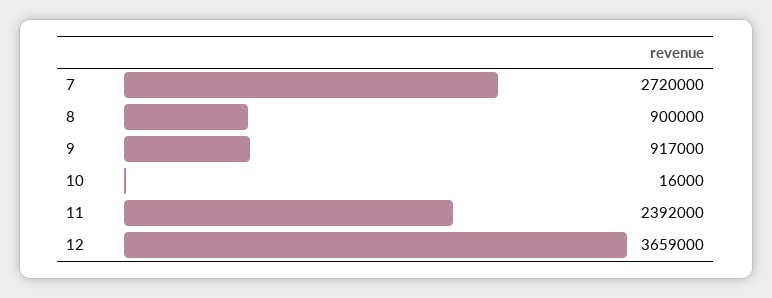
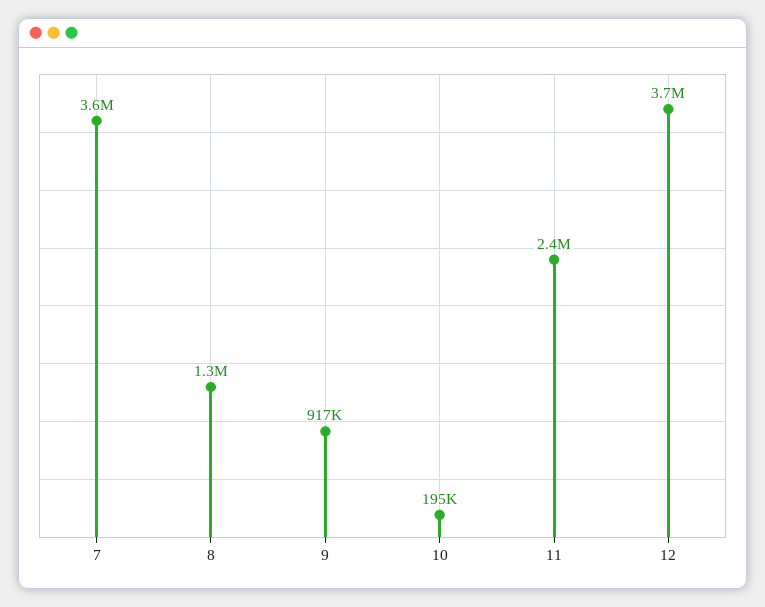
7: 2720000 -> 3600000
8: 900000 -> 1300000
10: 16000 -> 195000

